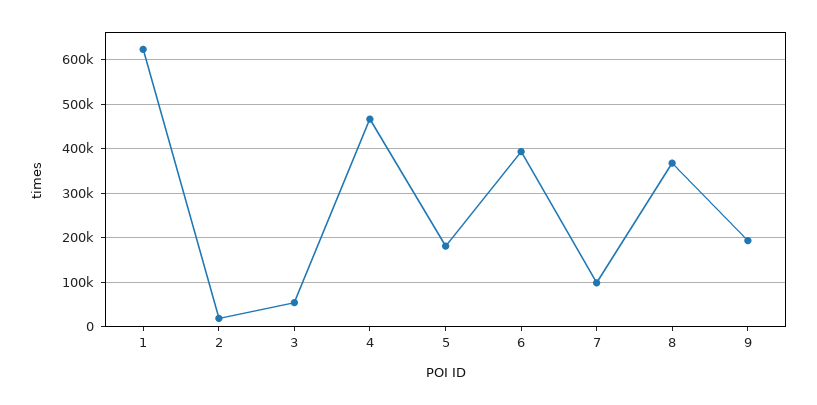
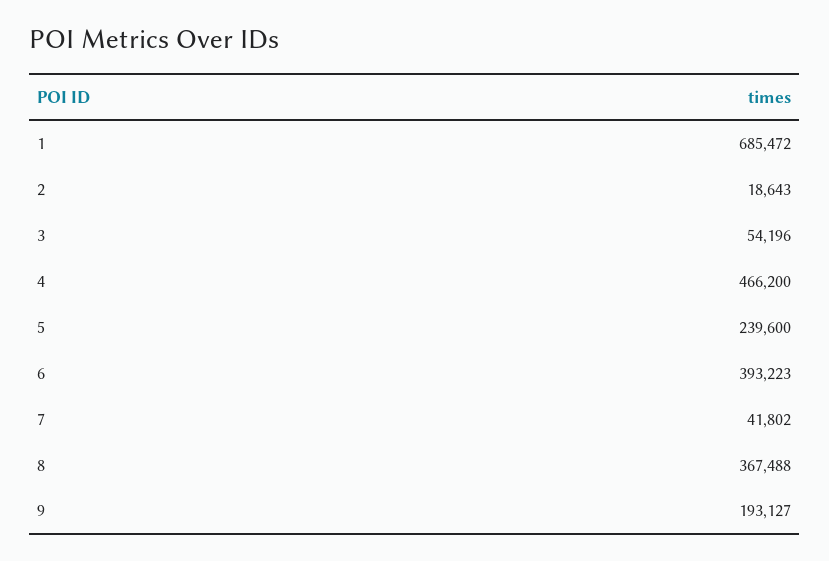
1: 620000 -> 685472
5: 180000 -> 239600
7: 100000 -> 41802

